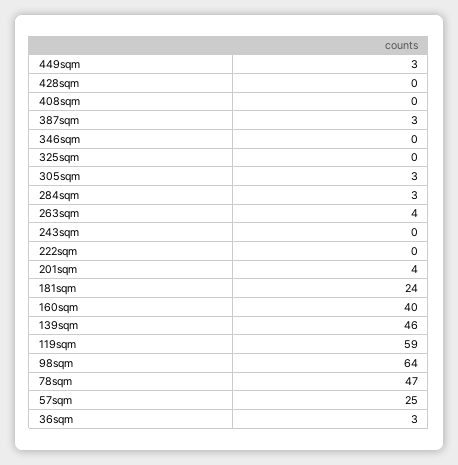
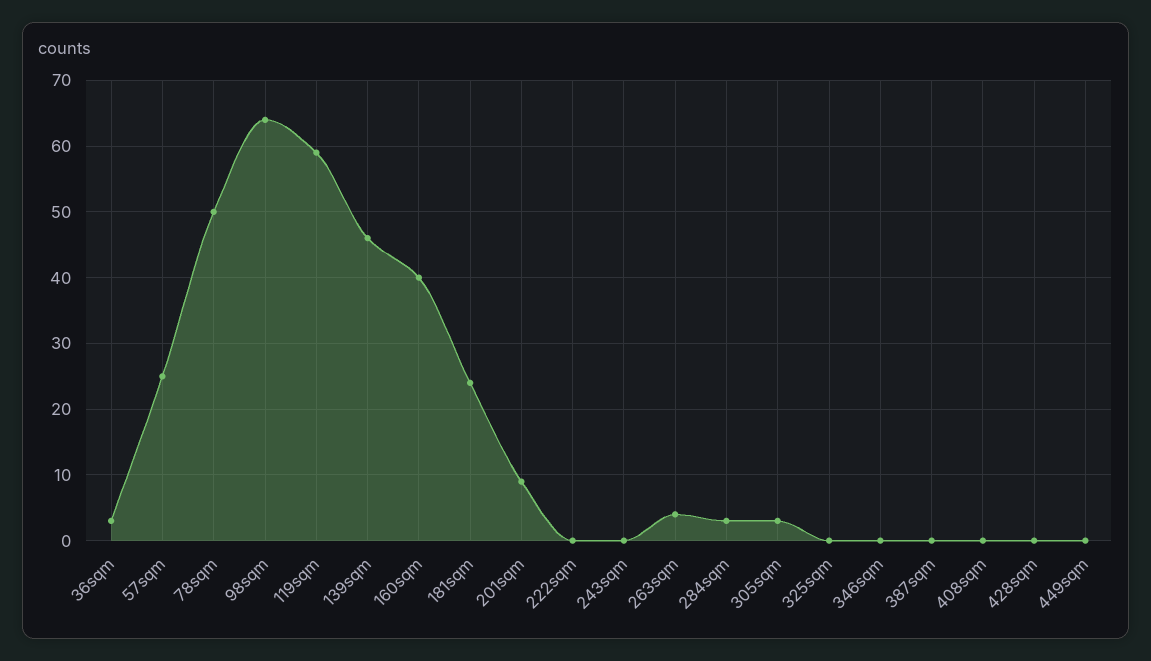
449sqm: 3 -> 0
387sqm: 3 -> 0
201sqm: 4 -> 9
78sqm: 47 -> 50

